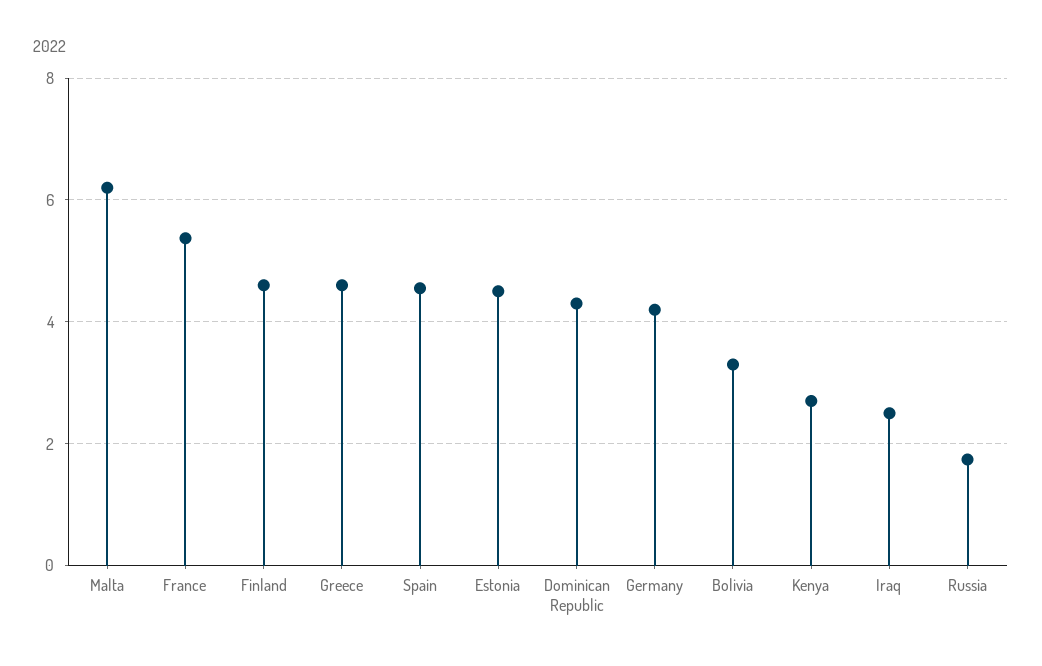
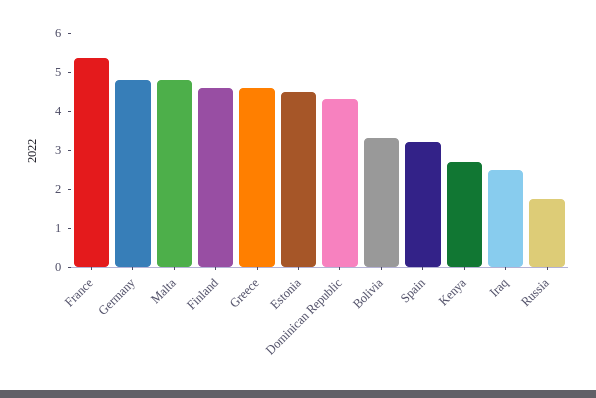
Malta: 6.2 -> 4.75
Spain: 4.6 -> 3.25
Germany: 4.2 -> 4.75

